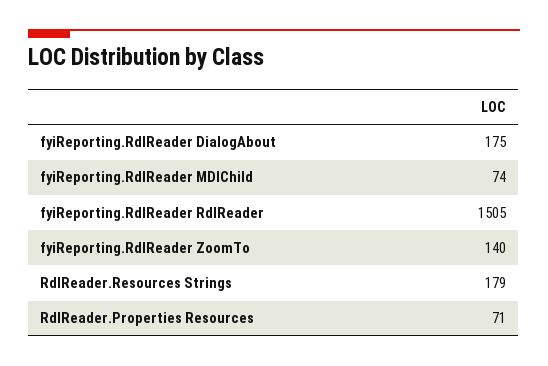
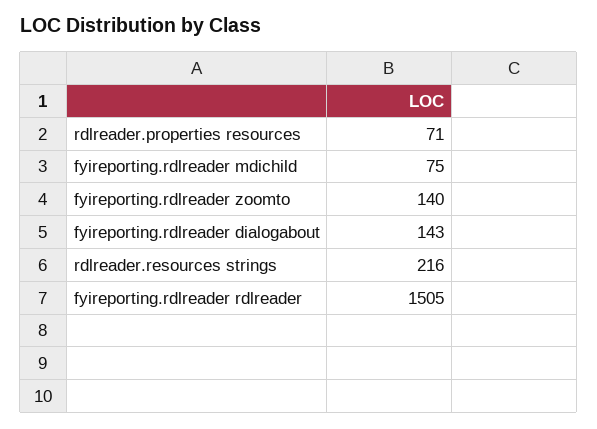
fyiReporting.RdlReader DialogAbout: 175 -> 143
fyiReporting.RdlReader MDIChild: 74 -> 75
RdlReader.Resources Strings: 179 -> 216

